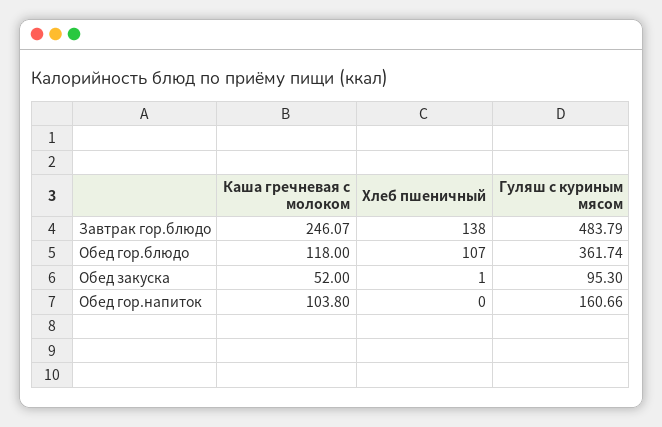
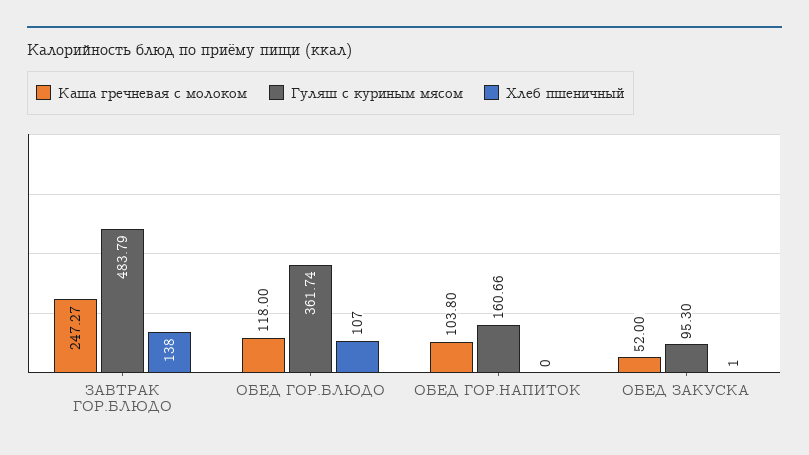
Каша гречневая с молоком, Завтрак гор.блюдо: 246.07 -> 247.27

